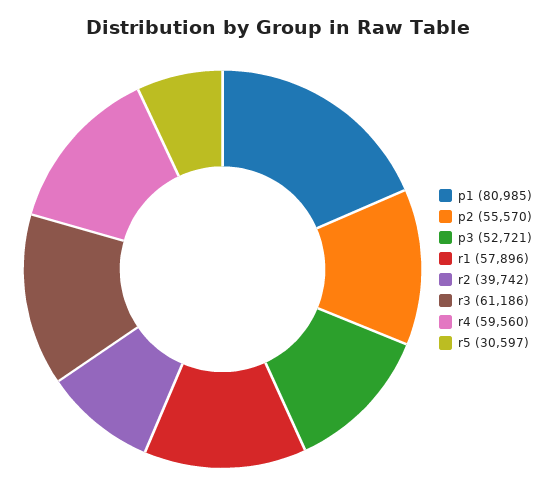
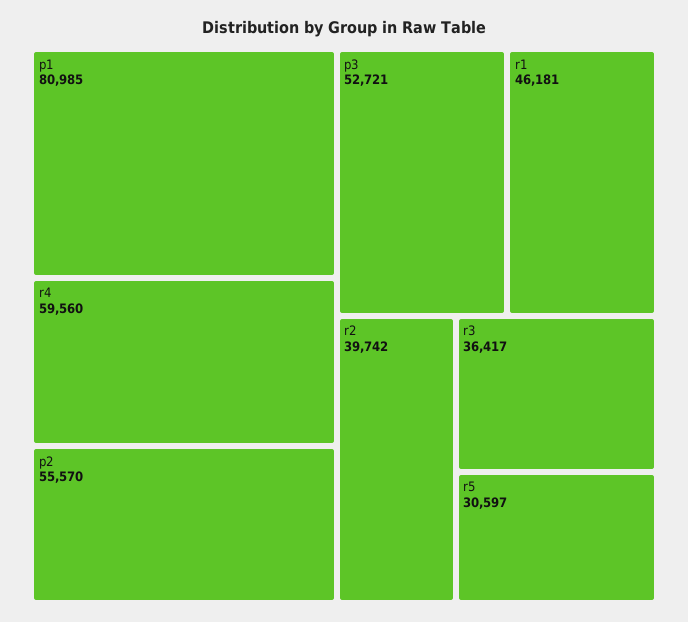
r1: 57896 -> 46181
r3: 61186 -> 36417

